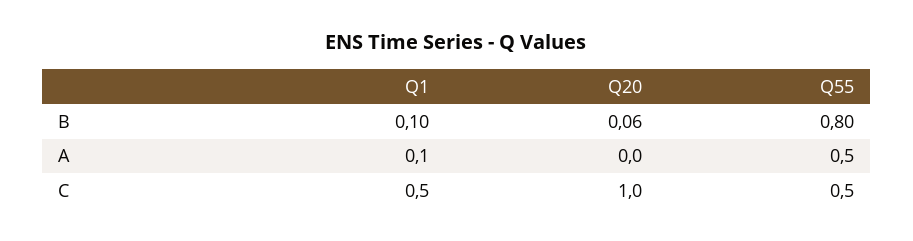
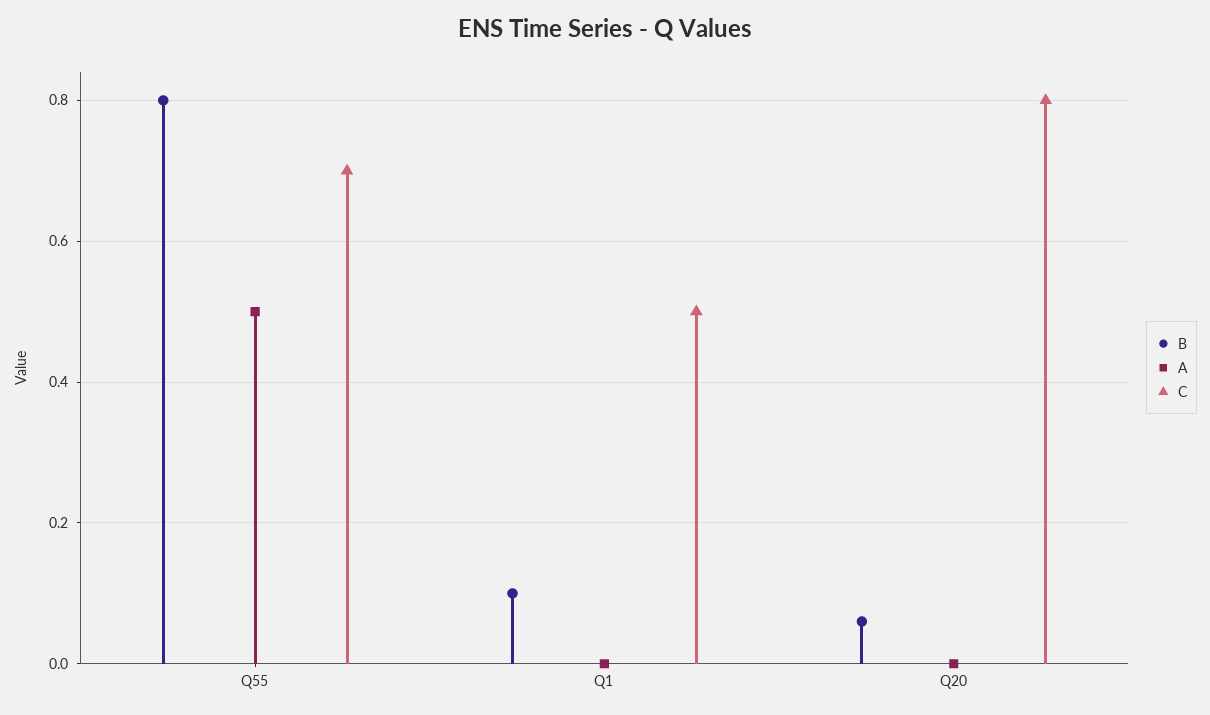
A, Q1: 0.1 -> 0
C, Q20: 1 -> 0.8
C, Q55: 0.5 -> 0.7

